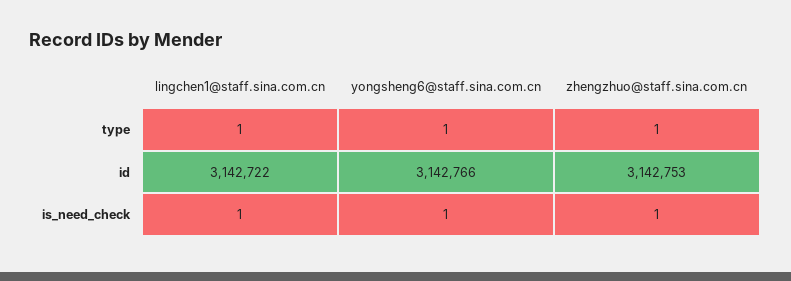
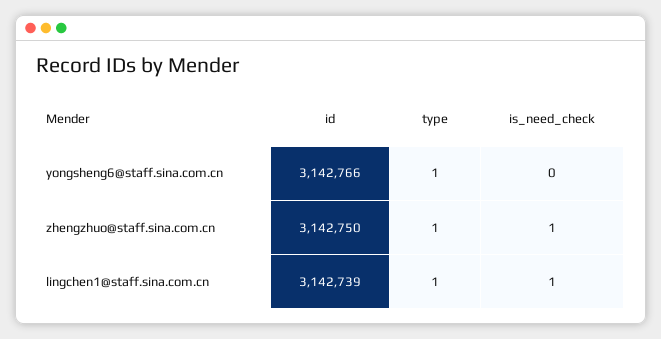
lingchen1@staff.sina.com.cn, id: 3142722 -> 3142739
zhengzhuo@staff.sina.com.cn, id: 3142753 -> 3142750
yongsheng6@staff.sina.com.cn, is_need_check: 1 -> 0

